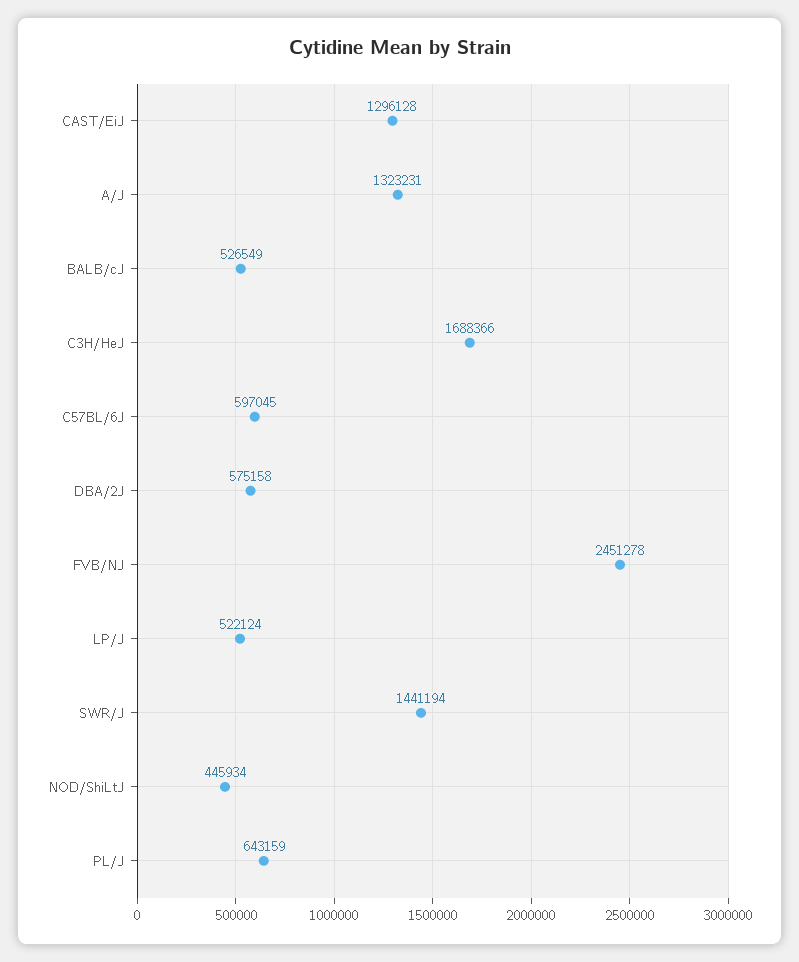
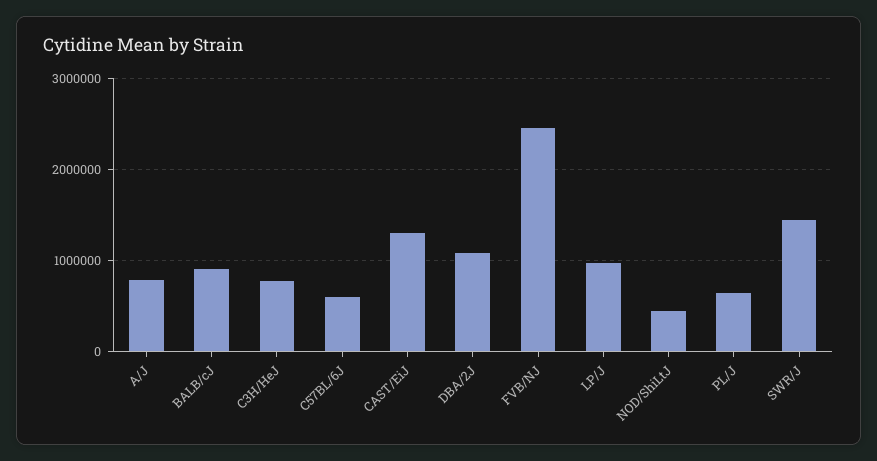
A/J: 1323231 -> 800000
BALB/cJ: 526549 -> 900000
C3H/HeJ: 1688366 -> 800000
DBA/2J: 575158 -> 1100000
LP/J: 522124 -> 1000000

